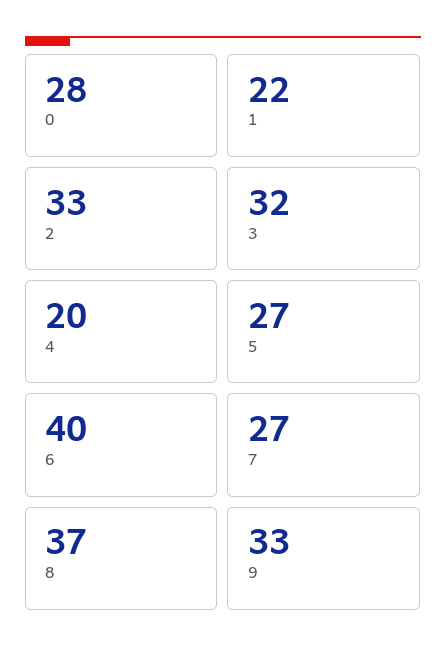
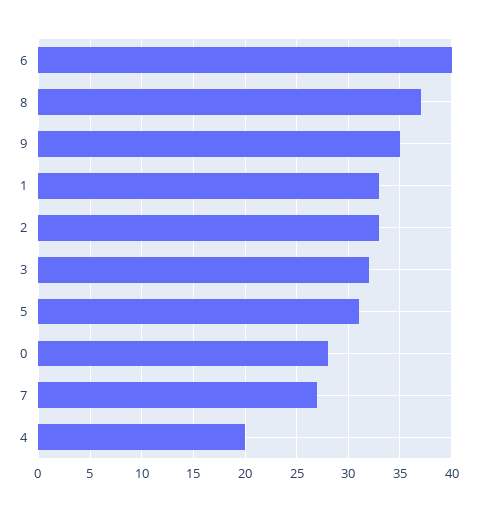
1: 22 -> 33
5: 27 -> 31
9: 33 -> 35

